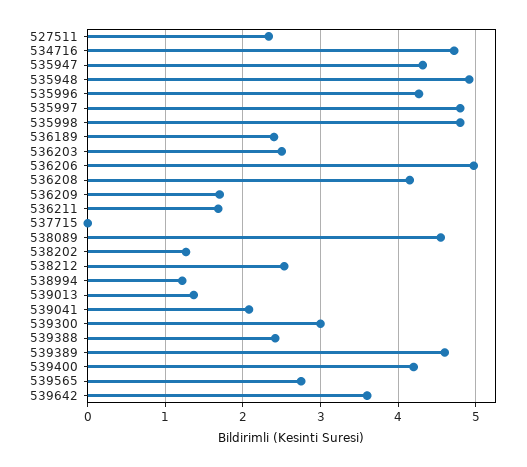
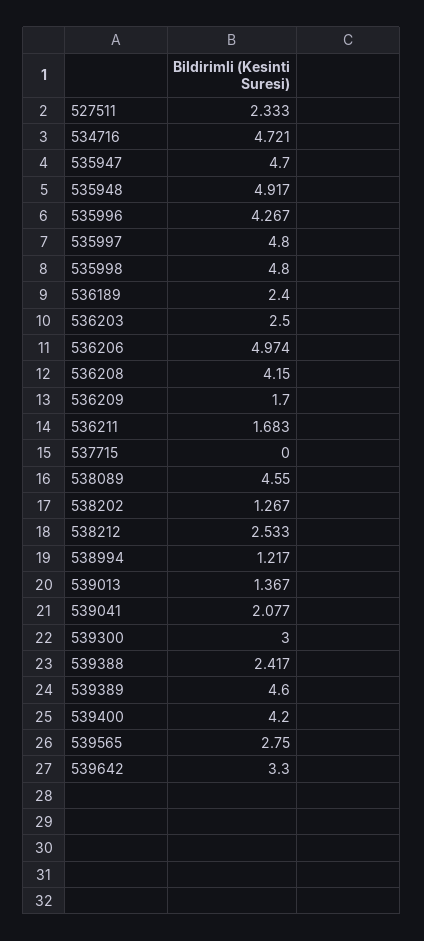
535947: 4.3 -> 4.7
539642: 3.6 -> 3.3

